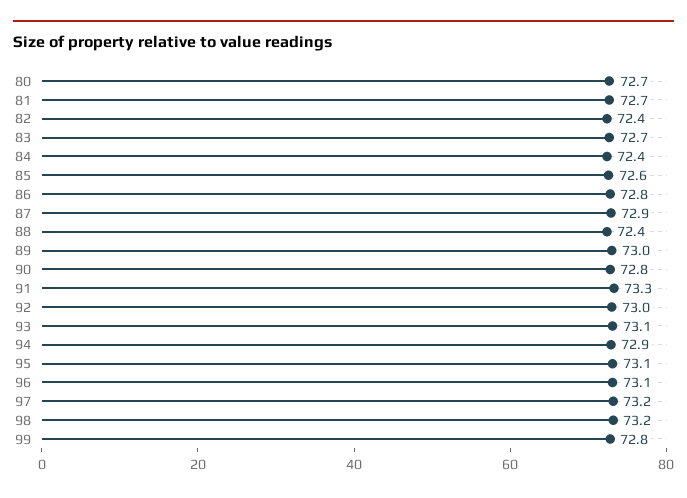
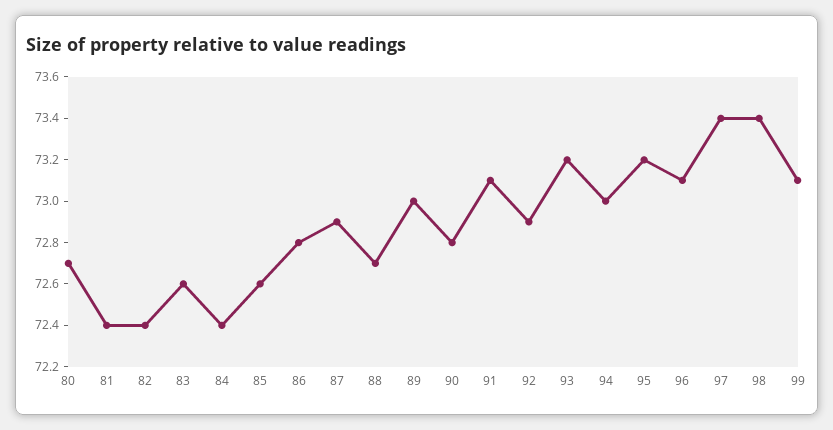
81: 72.7 -> 72.4
83: 72.7 -> 72.6
88: 72.4 -> 72.7
91: 73.3 -> 73.1
92: 73 -> 72.9
93: 73.1 -> 73.2
94: 72.9 -> 73
95: 73.1 -> 73.2
97: 73.2 -> 73.4
98: 73.2 -> 73.4
99: 72.8 -> 73.1

